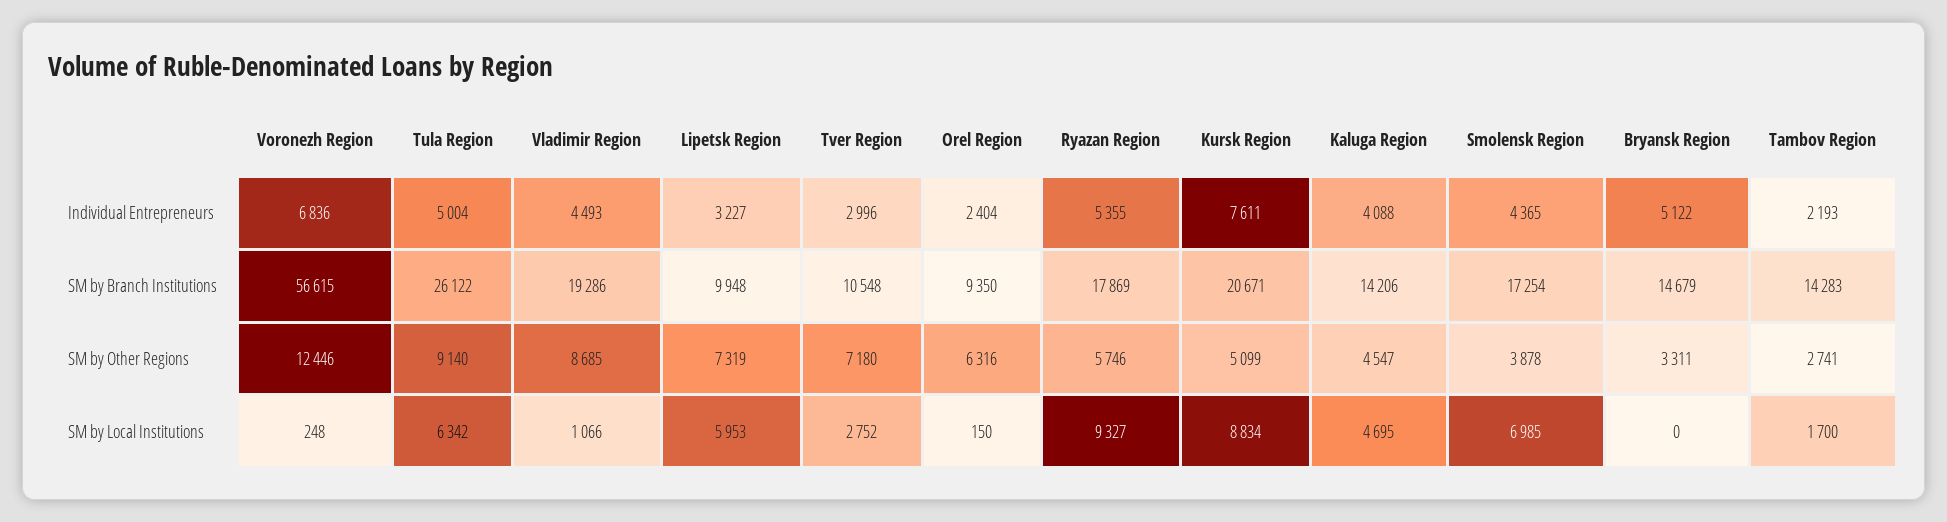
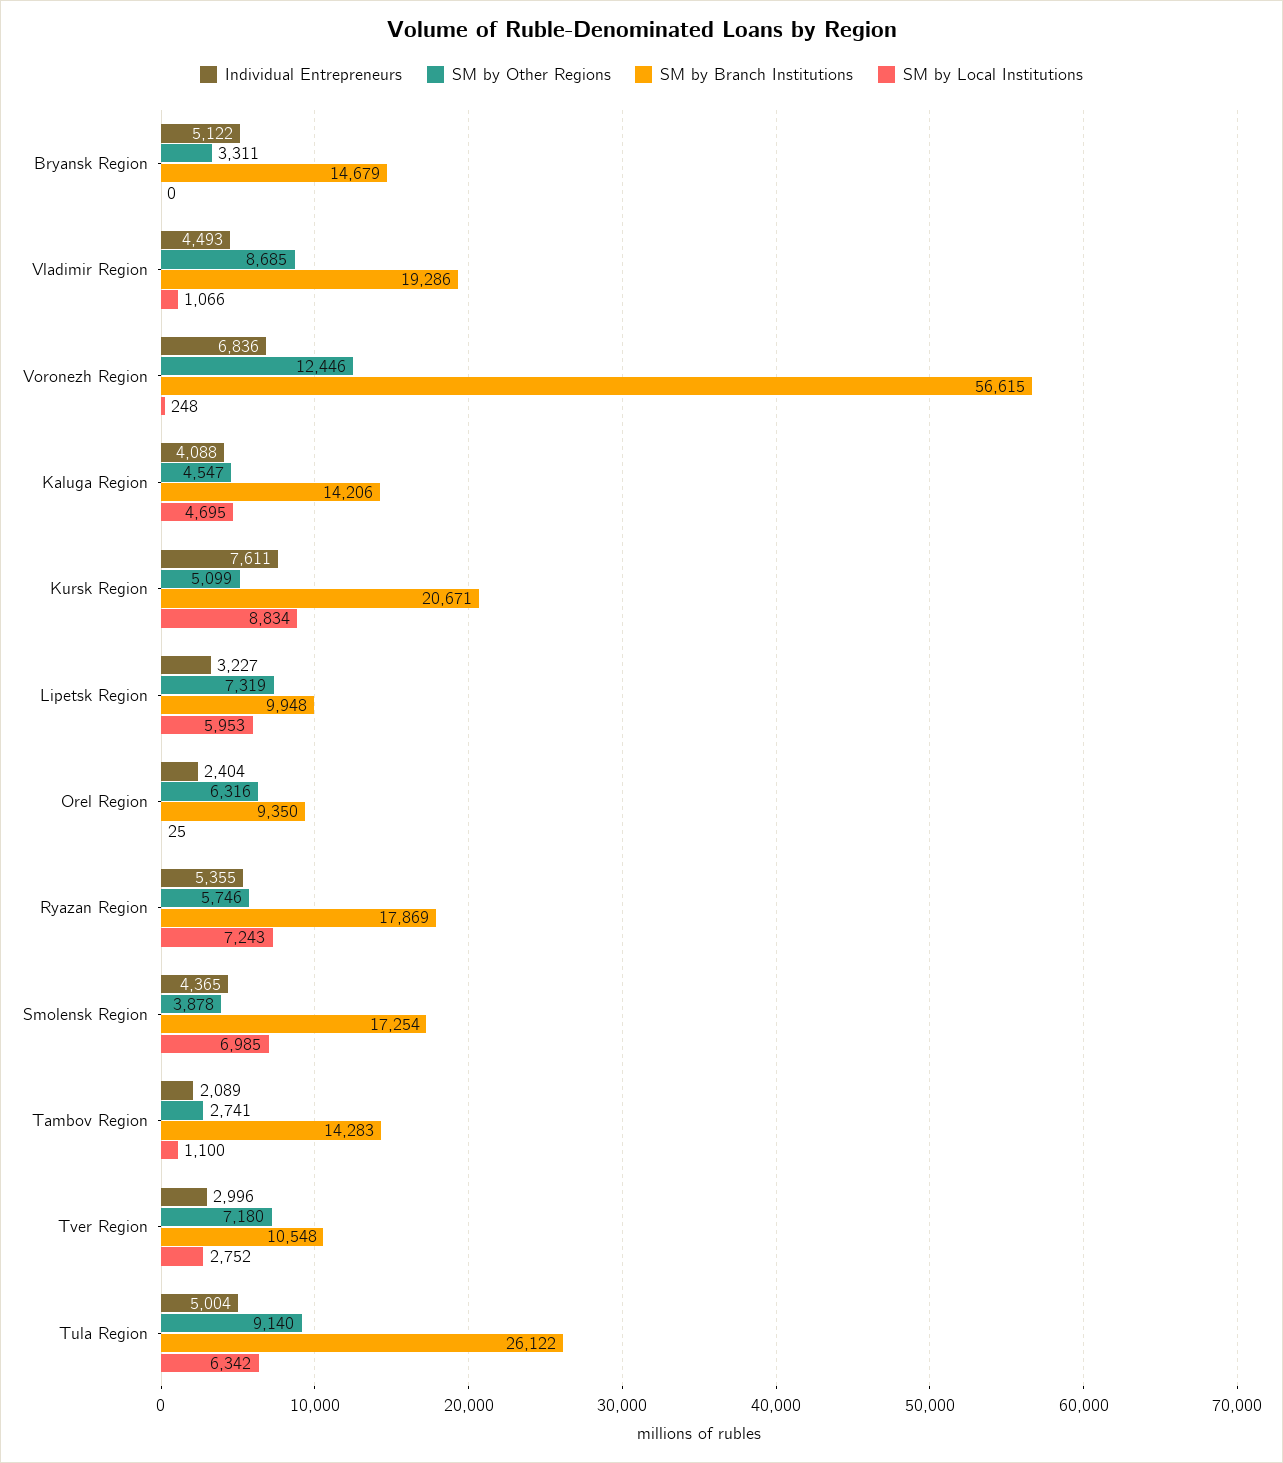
Individual Entrepreneurs, Tambov Region: 2193 -> 2089
SM by Local Institutions, Orel Region: 150 -> 25
SM by Local Institutions, Ryazan Region: 9327 -> 7243
SM by Local Institutions, Tambov Region: 1700 -> 1100

